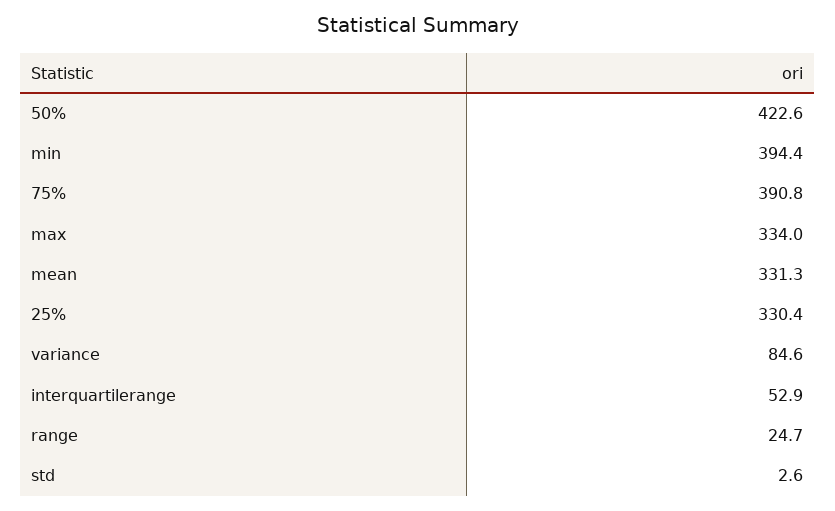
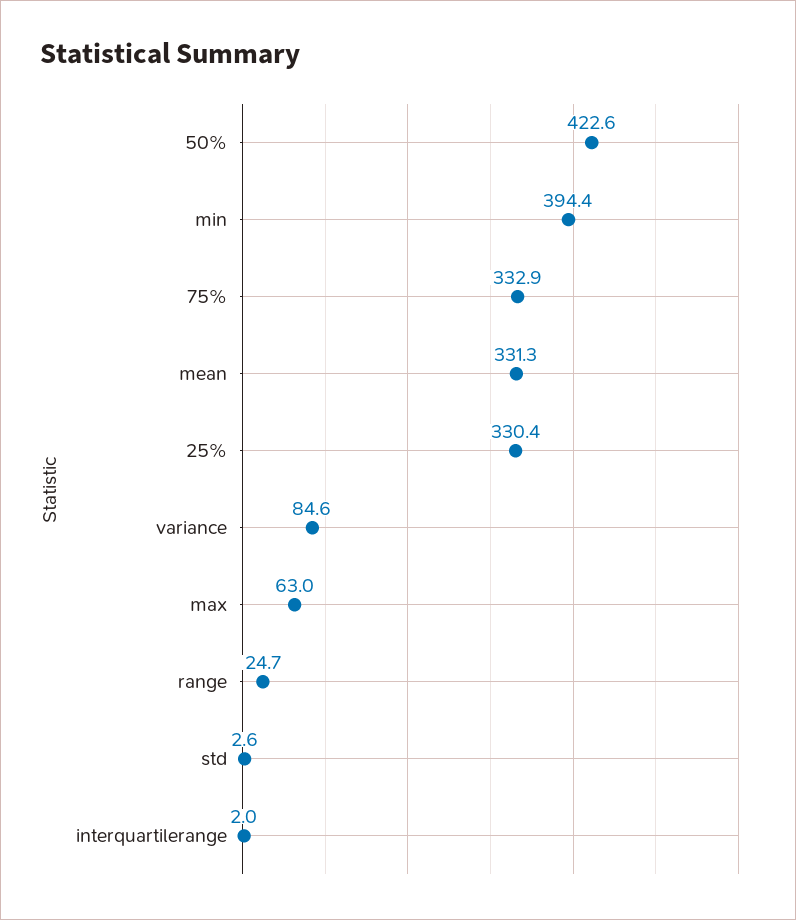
75%: 390.8 -> 332.9
max: 334 -> 63
interquartilerange: 52.9 -> 2

